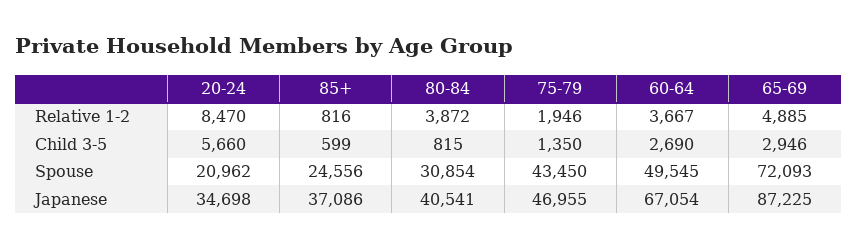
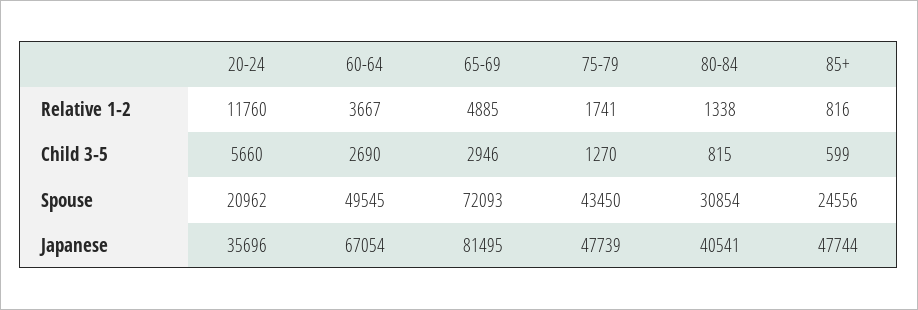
20-24, Relative 1-2: 8470 -> 11760
80-84, Relative 1-2: 3872 -> 1338
75-79, Relative 1-2: 1946 -> 1741
75-79, Child 3-5: 1350 -> 1270
20-24, Japanese: 34698 -> 35696
85+, Japanese: 37086 -> 47744
75-79, Japanese: 46955 -> 47739
65-69, Japanese: 87225 -> 81495

